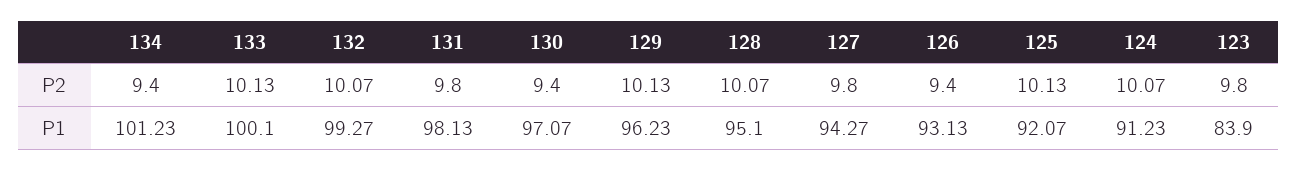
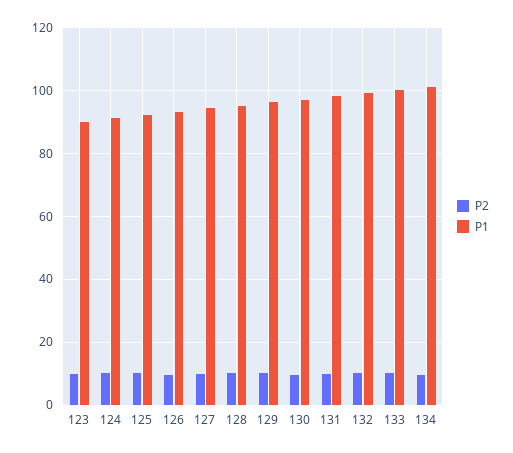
P1, 123: 83.9 -> 90

